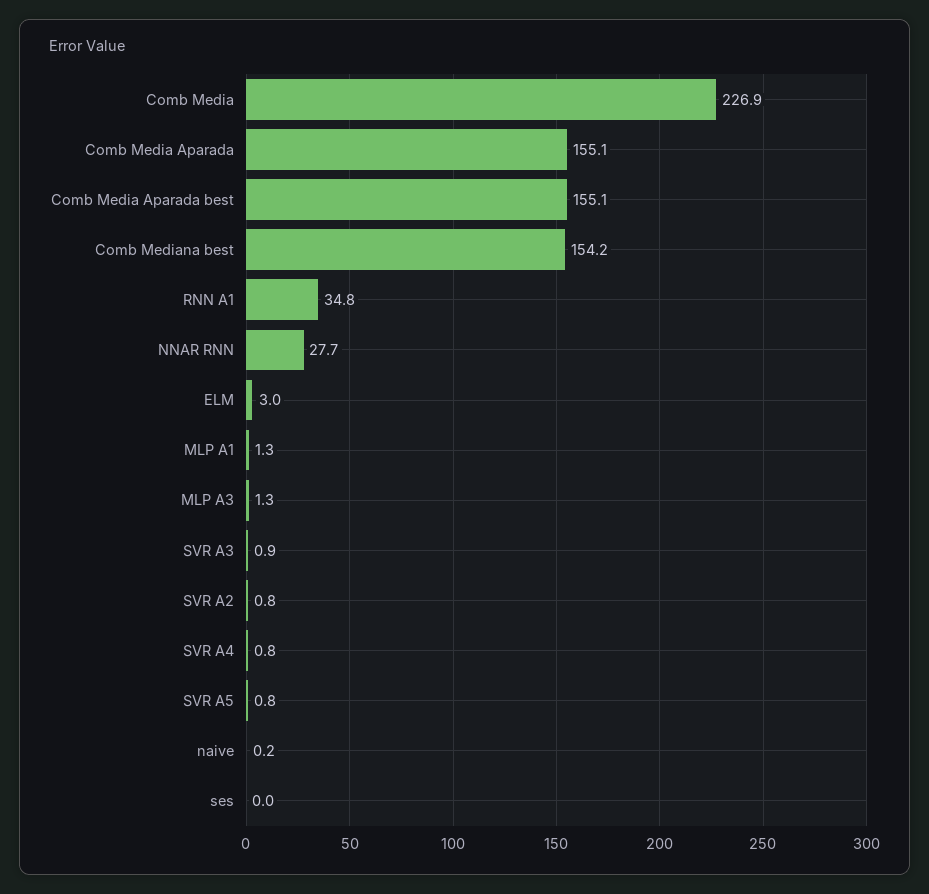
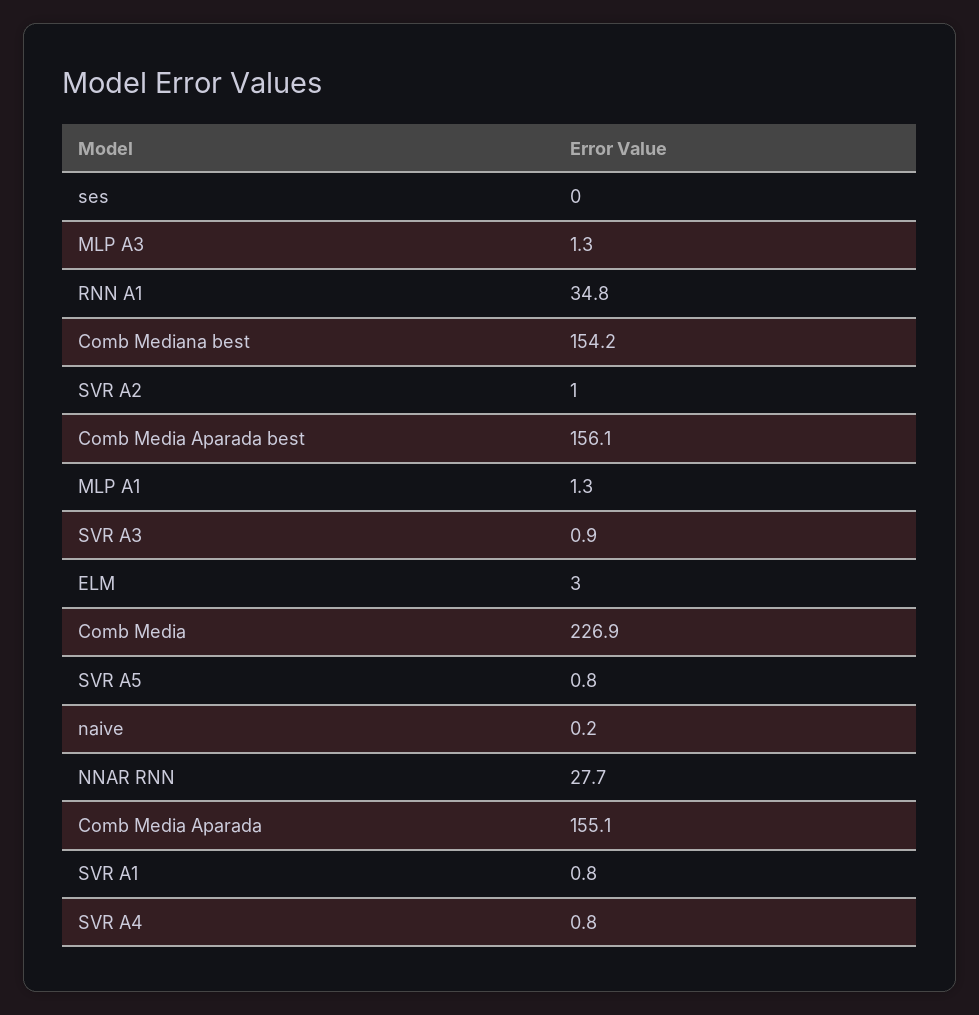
Comb Media Aparada best: 155.1 -> 156.1
SVR A2: 0.8 -> 1
SVR A1: none -> 0.8

